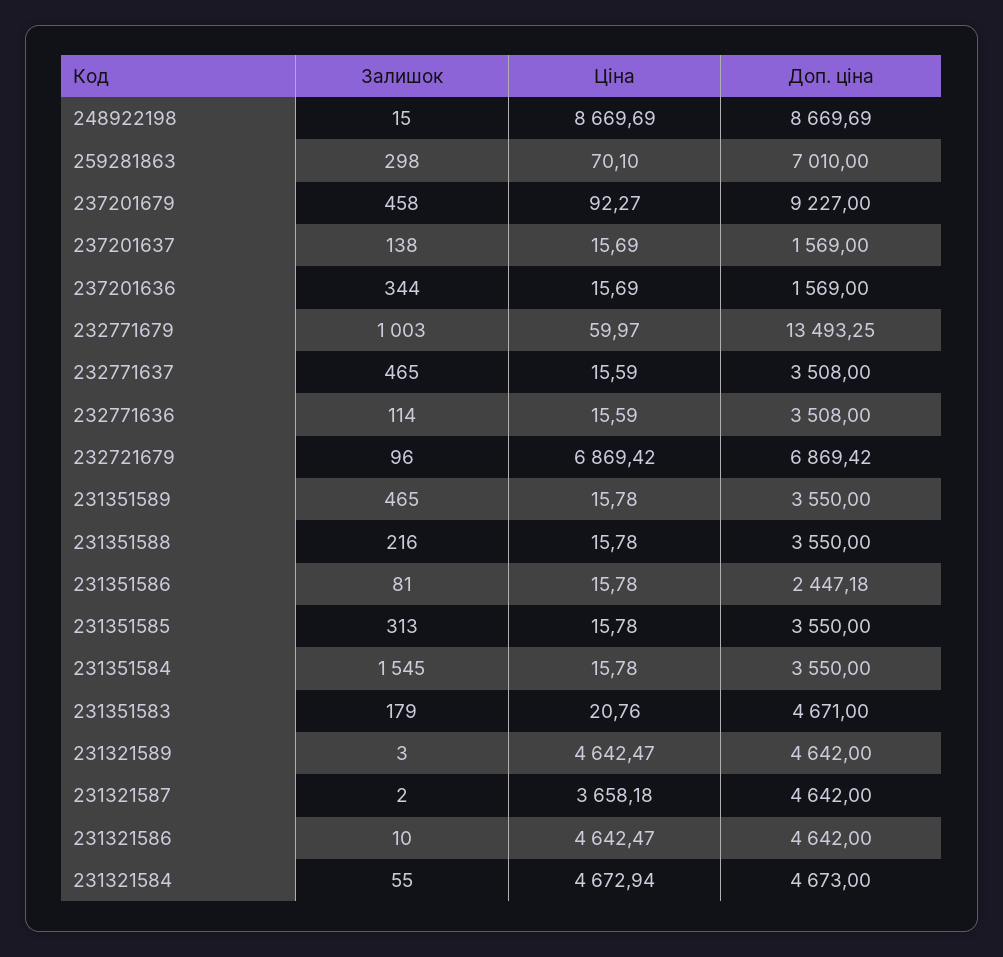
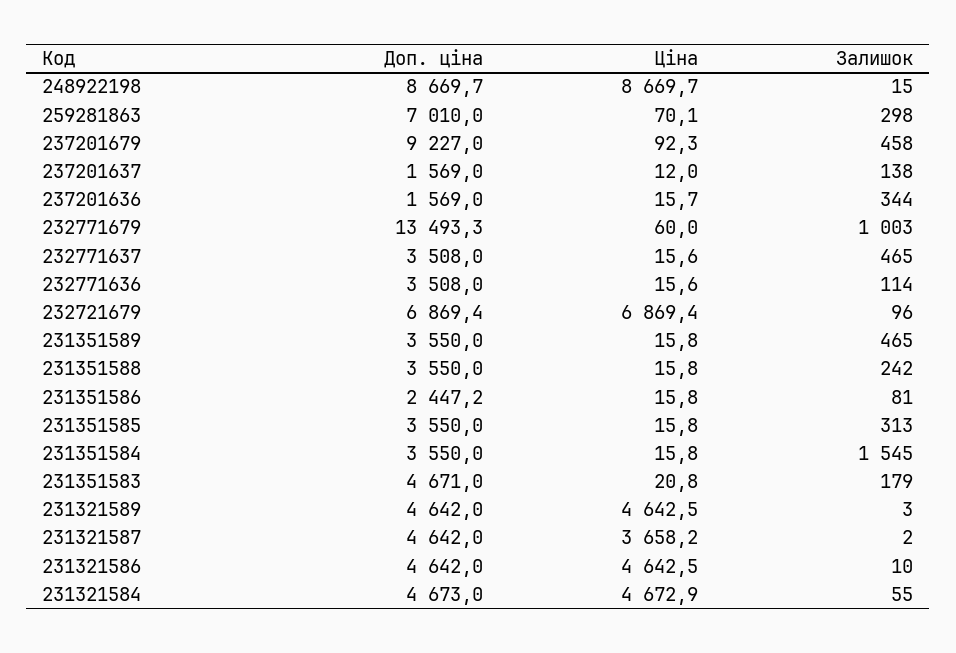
Ціна, 237201637: 15.69 -> 12
Залишок, 231351588: 216 -> 242

